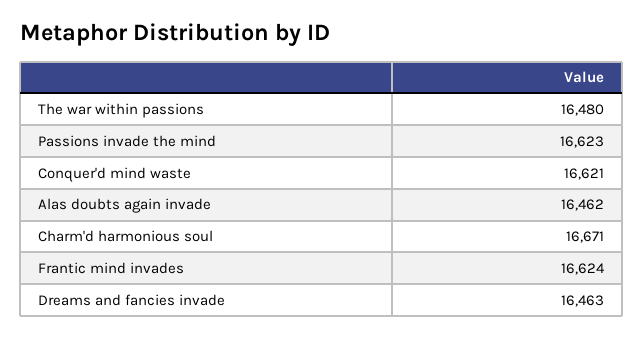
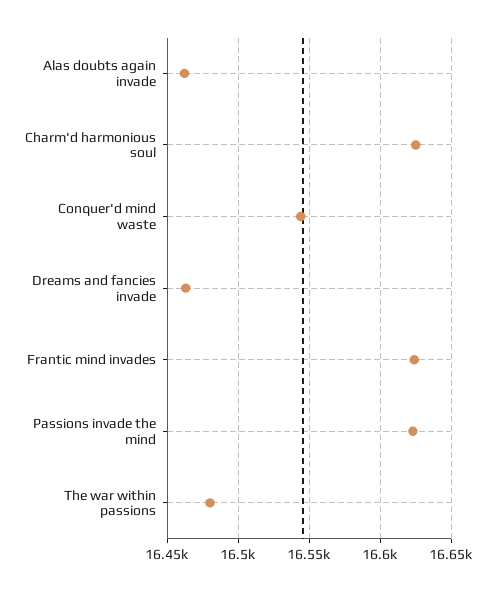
Conquer'd mind waste: 16621 -> 16545
Charm'd harmonious soul: 16671 -> 16625

